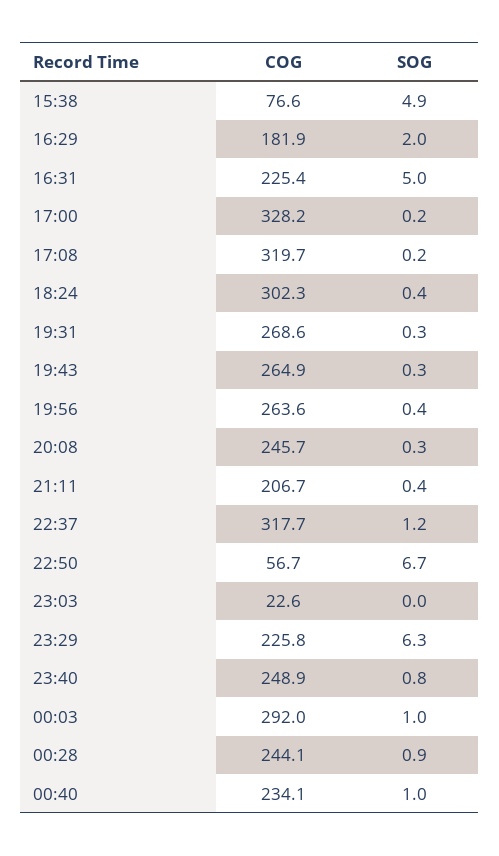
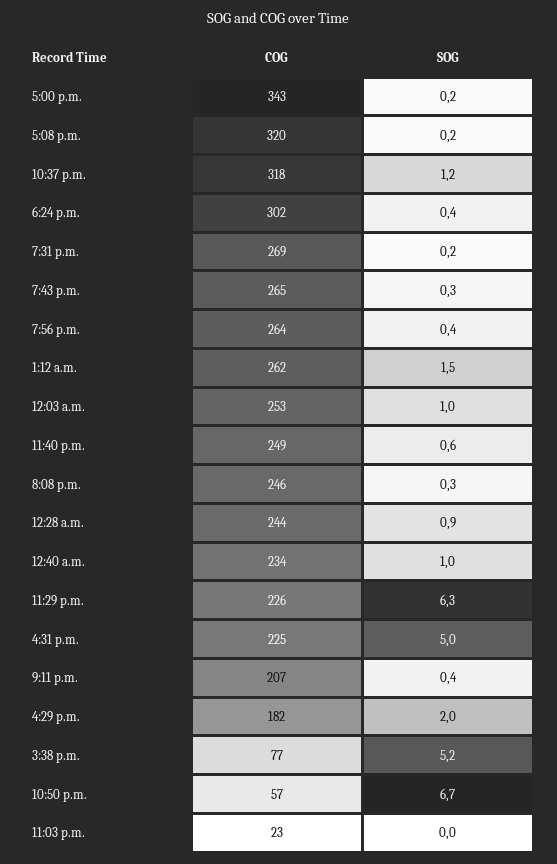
SOG, 15:38: 4.9 -> 5.2
COG, 17:00: 328.2 -> 343
SOG, 19:31: 0.3 -> 0.2
SOG, 23:40: 0.8 -> 0.6
COG, 00:03: 292 -> 253
COG, 1:12 a.m.: none -> 262
SOG, 1:12 a.m.: none -> 1.5

